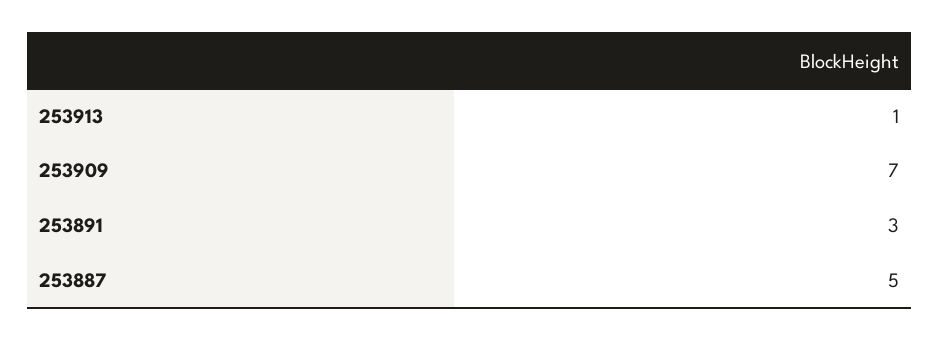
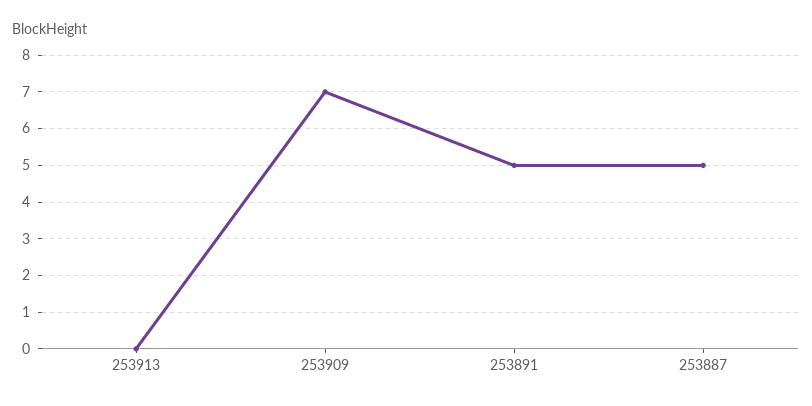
253913: 1 -> 0
253891: 3 -> 5

